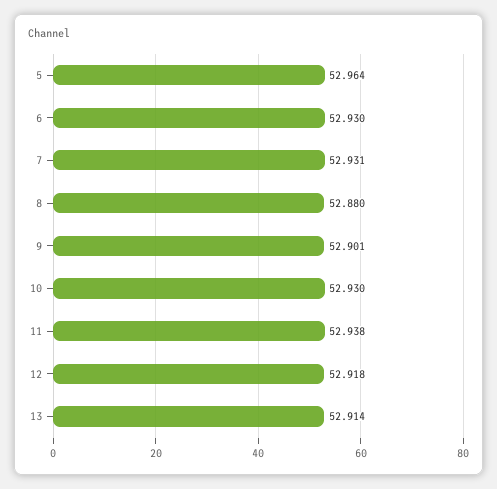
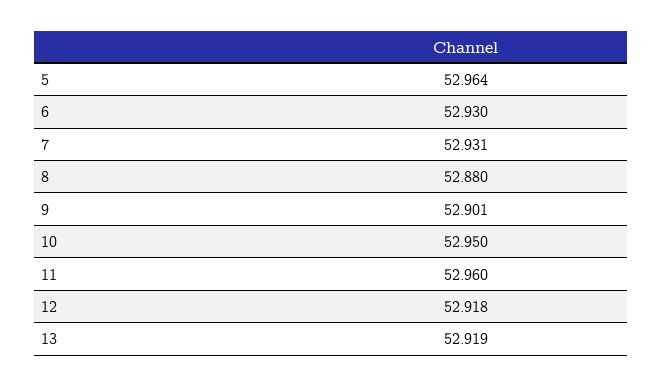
10: 52.93 -> 52.95
11: 52.938 -> 52.96
13: 52.914 -> 52.919

